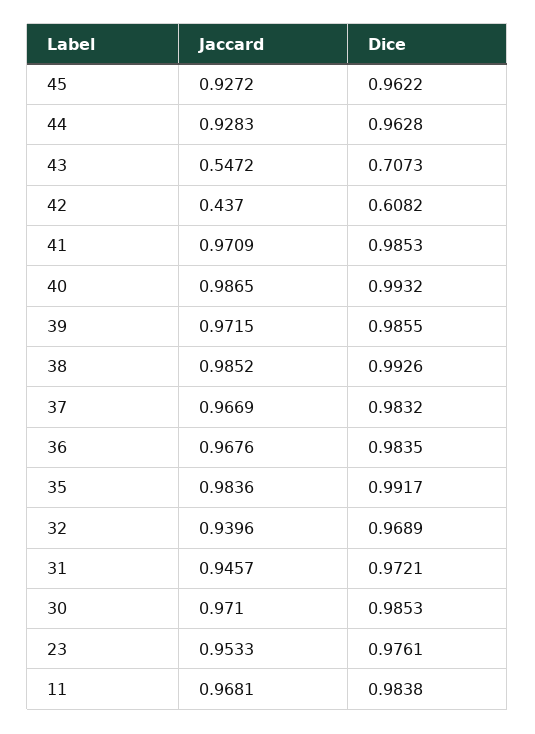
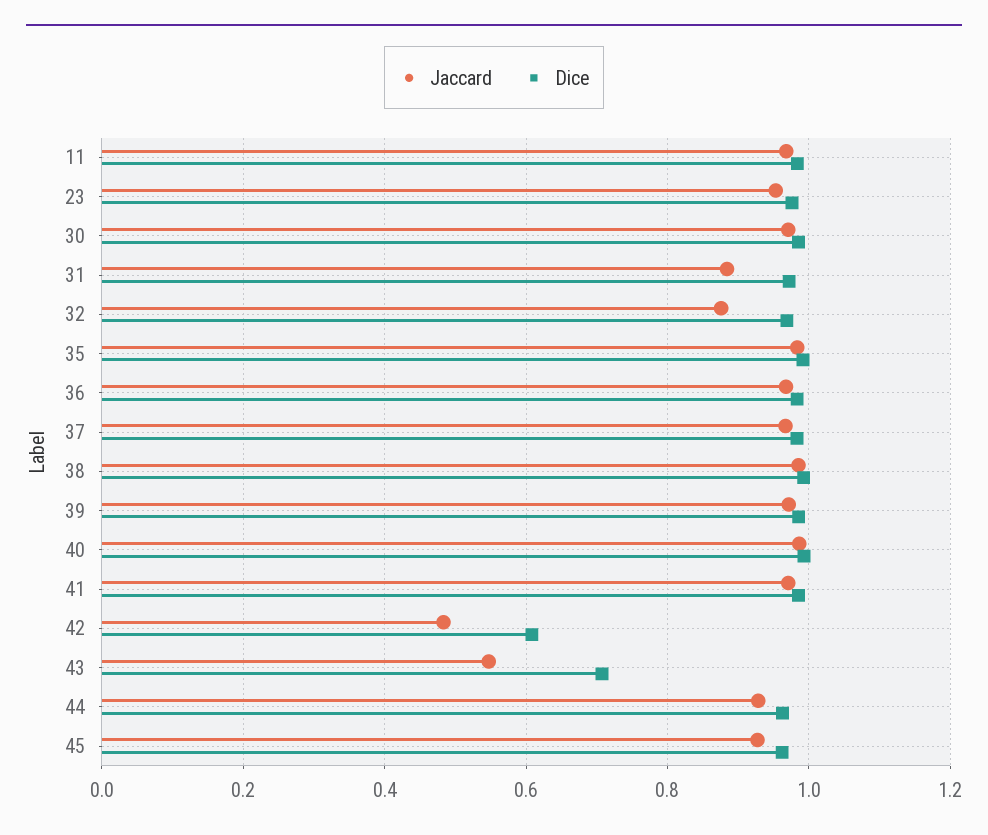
Jaccard, 42: 0.437 -> 0.48
Jaccard, 32: 0.9396 -> 0.88
Jaccard, 31: 0.9457 -> 0.88

